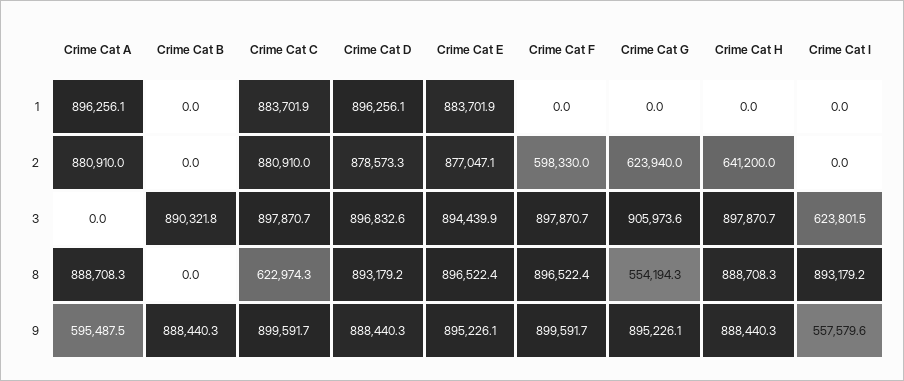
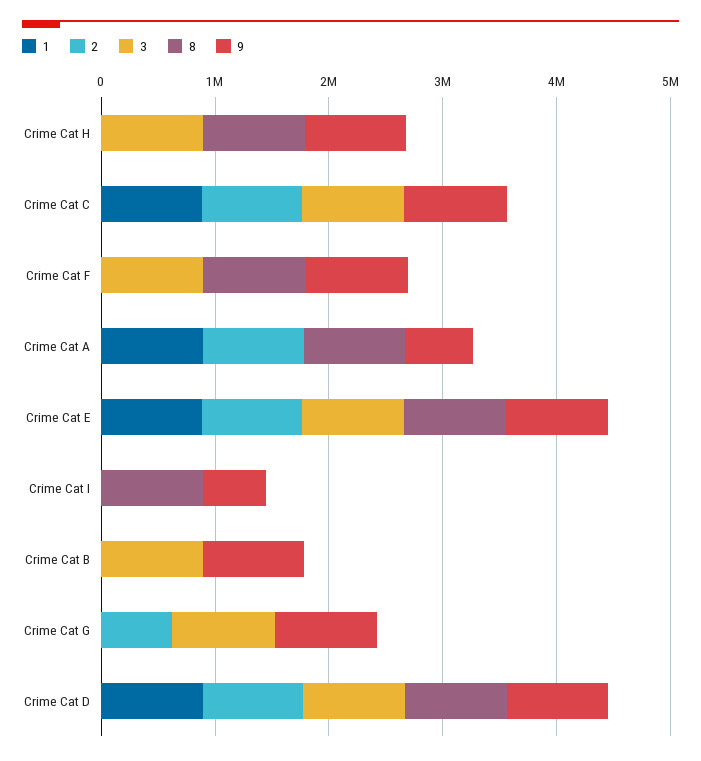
2, Crime Cat F: 598330 -> 0
2, Crime Cat H: 641200 -> 0
3, Crime Cat I: 623801.5 -> 0
8, Crime Cat C: 622974.3 -> 0
8, Crime Cat G: 554194.3 -> 0

